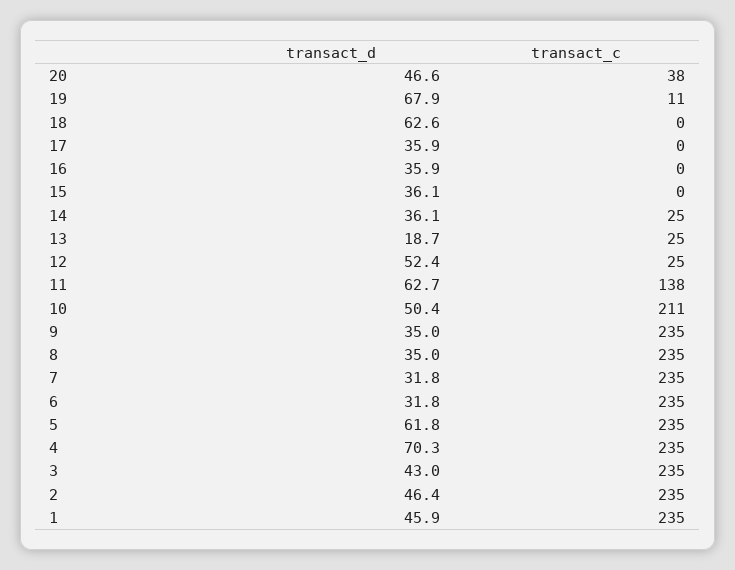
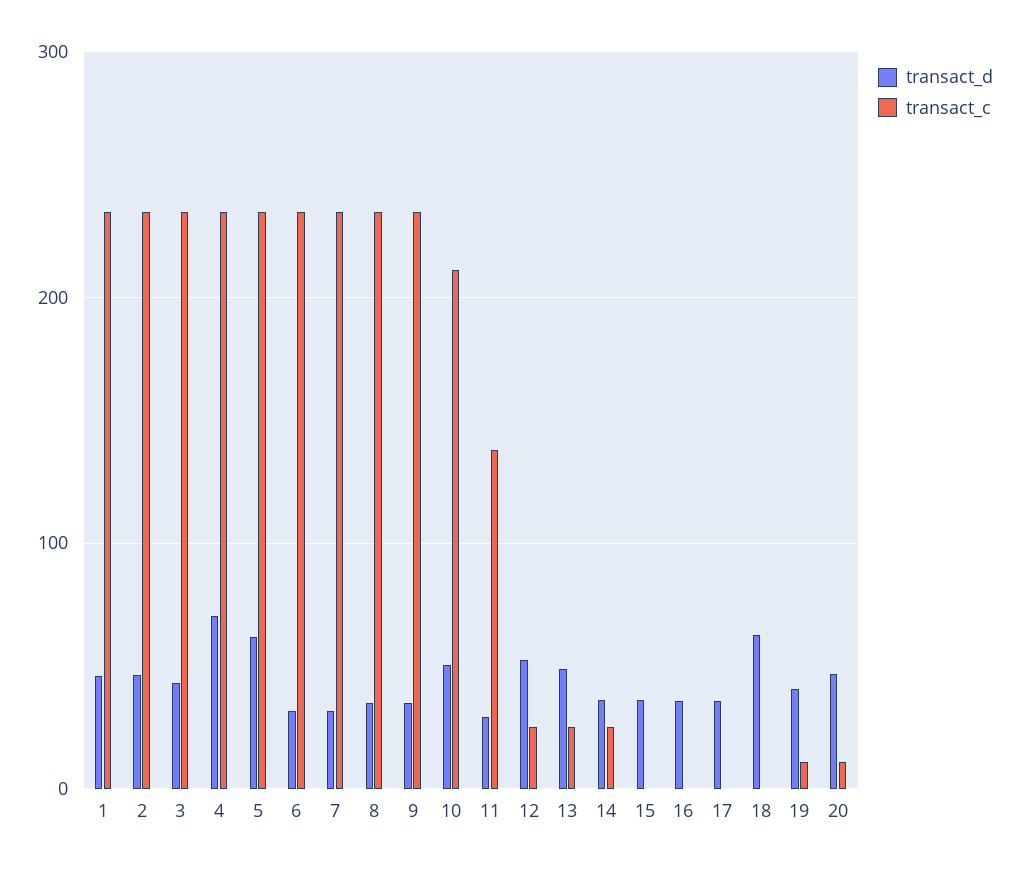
transact_c, 20: 38 -> 10
transact_d, 19: 67.9 -> 40
transact_d, 13: 18.7 -> 50
transact_d, 11: 62.7 -> 30

